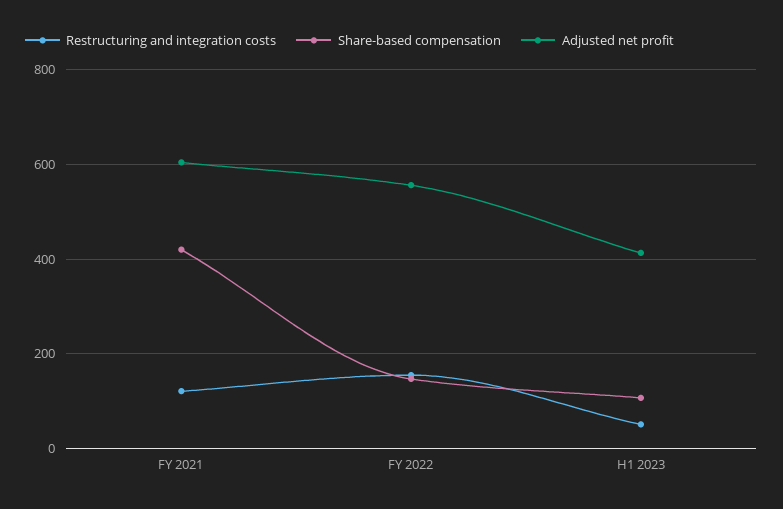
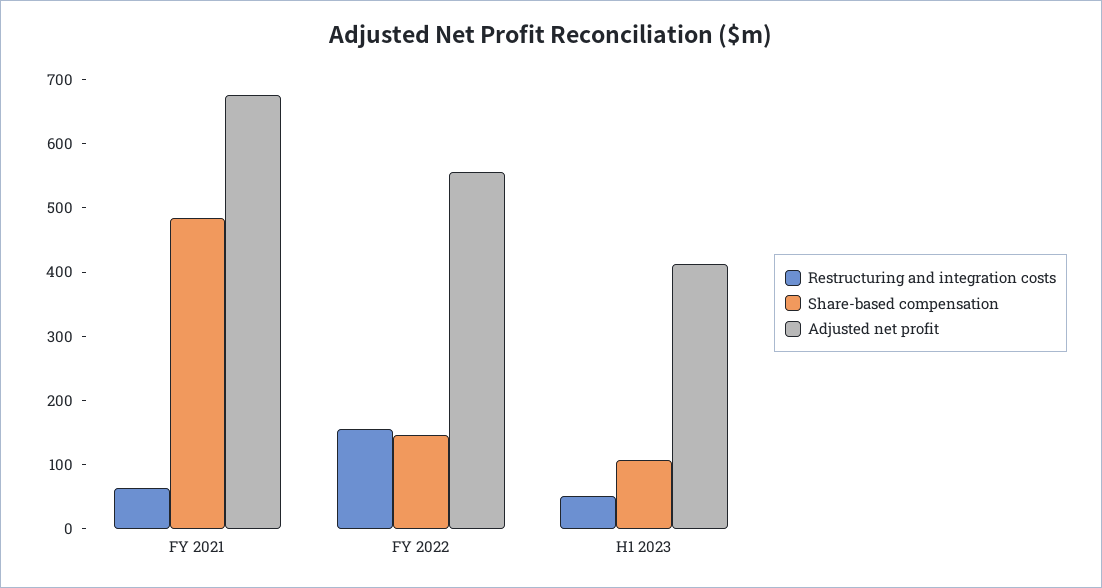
Restructuring and integration costs, FY 2021: 120 -> 60
Share-based compensation, FY 2021: 420 -> 480
Adjusted net profit, FY 2021: 600 -> 680

